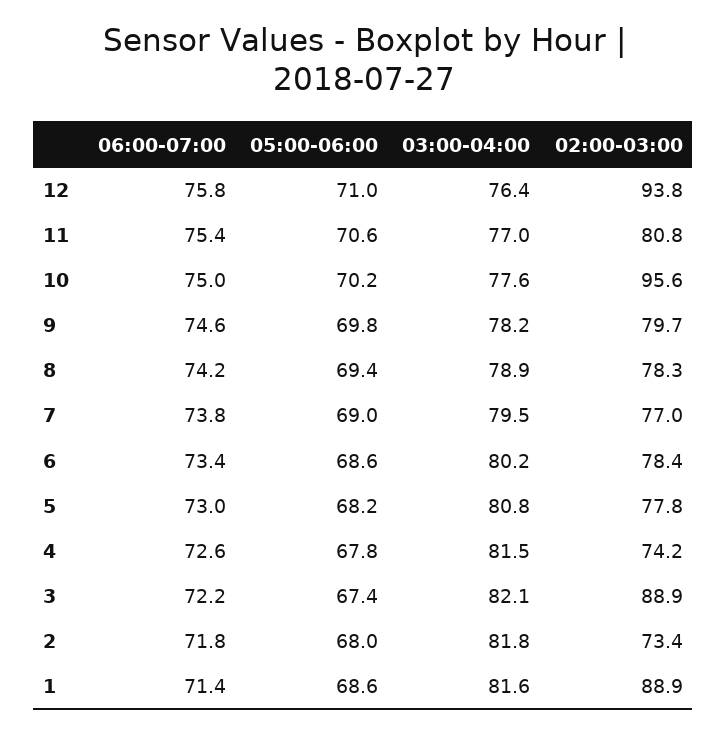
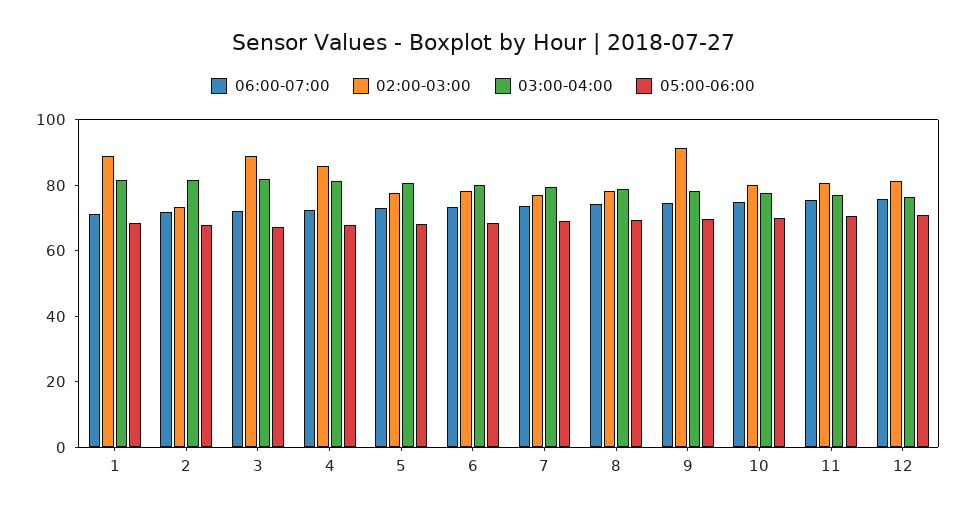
02:00-03:00, 12: 93.8 -> 80
02:00-03:00, 10: 95.6 -> 80
02:00-03:00, 9: 79.7 -> 90
02:00-03:00, 4: 74.2 -> 85

